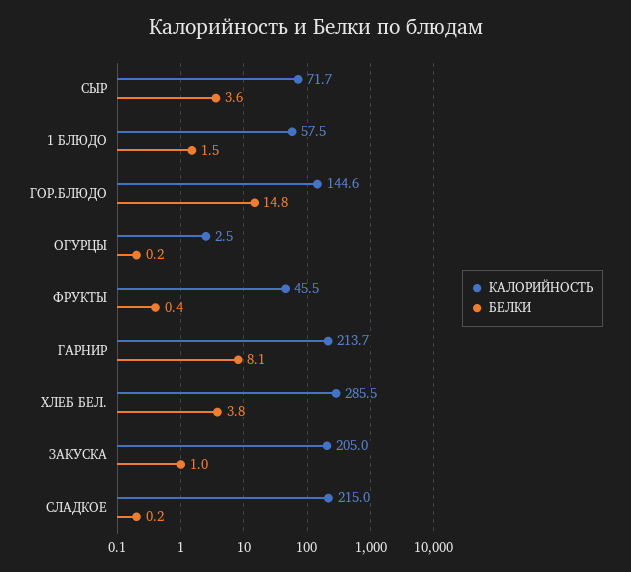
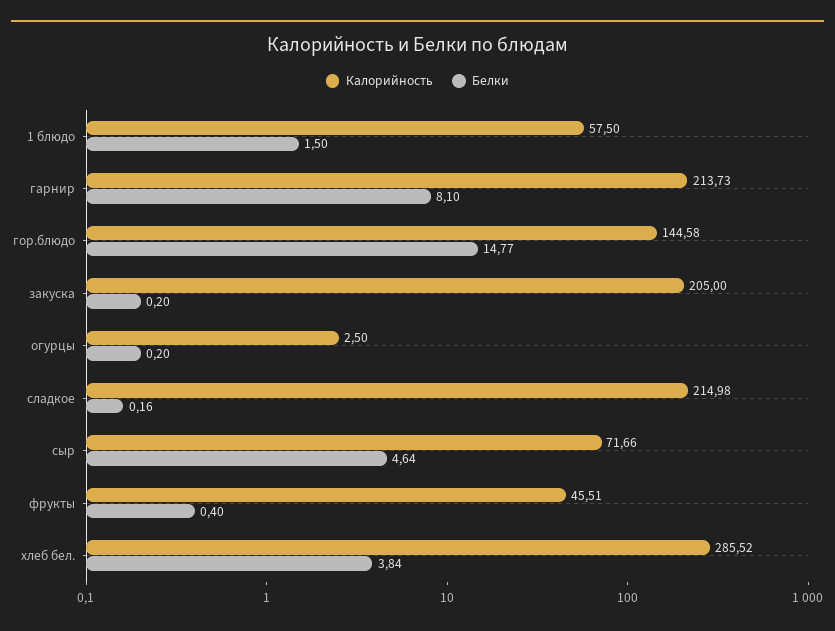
БЕЛКИ, СЫР: 3.6 -> 4.64
БЕЛКИ, ЗАКУСКА: 1 -> 0.2

